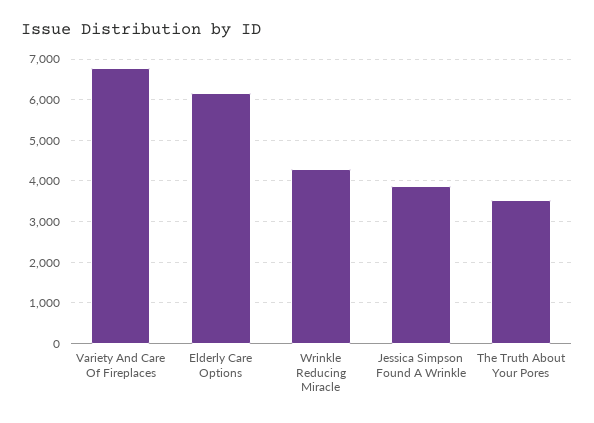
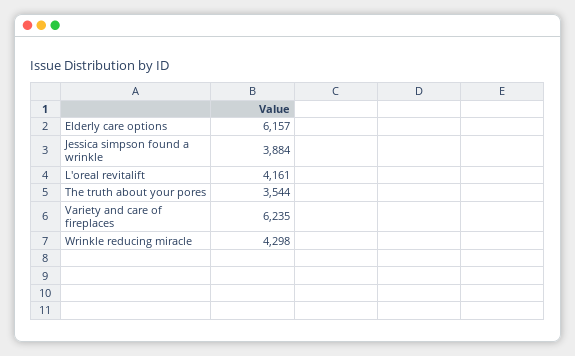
Variety And Care Of Fireplaces: 6800 -> 6235
L'oreal revitalift: none -> 4161

